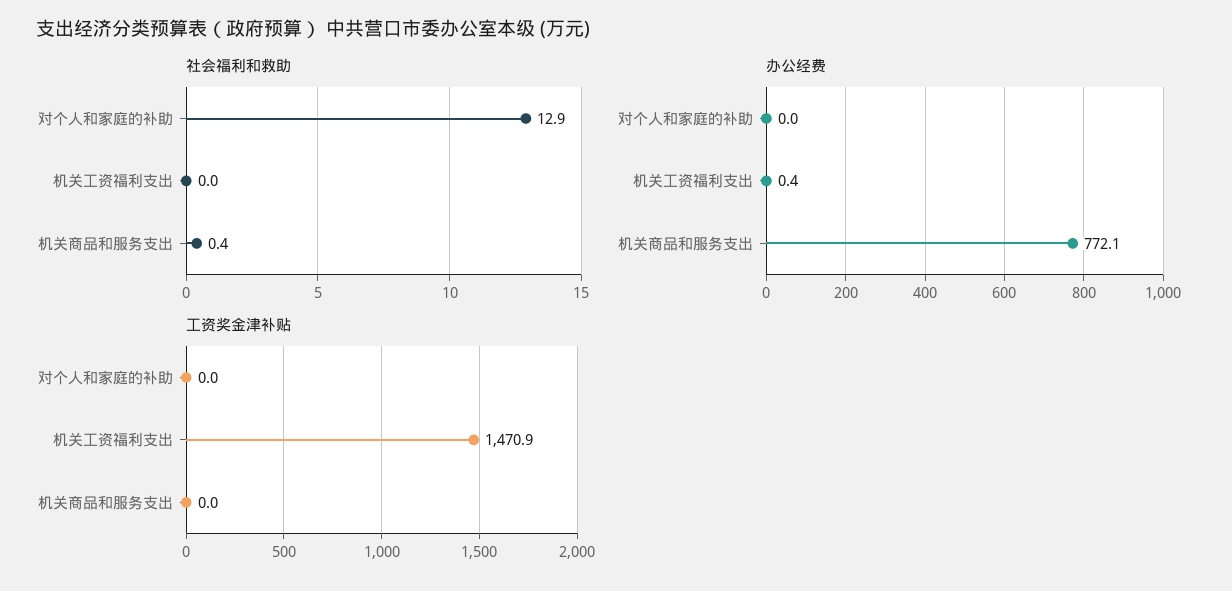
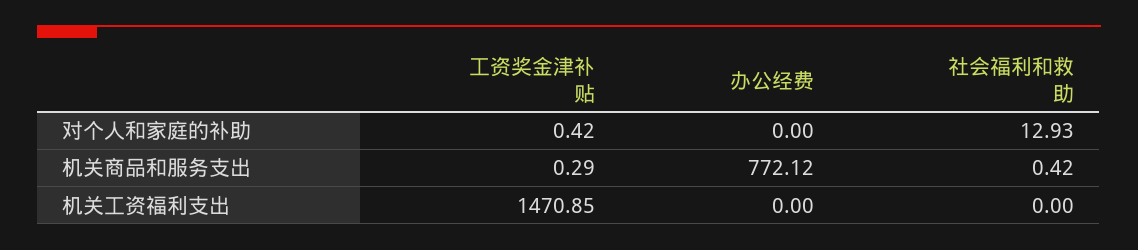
办公经费, 机关工资福利支出: 0.4 -> 0
工资奖金津补贴, 对个人和家庭的补助: 0 -> 0.42
工资奖金津补贴, 机关商品和服务支出: 0 -> 0.29

